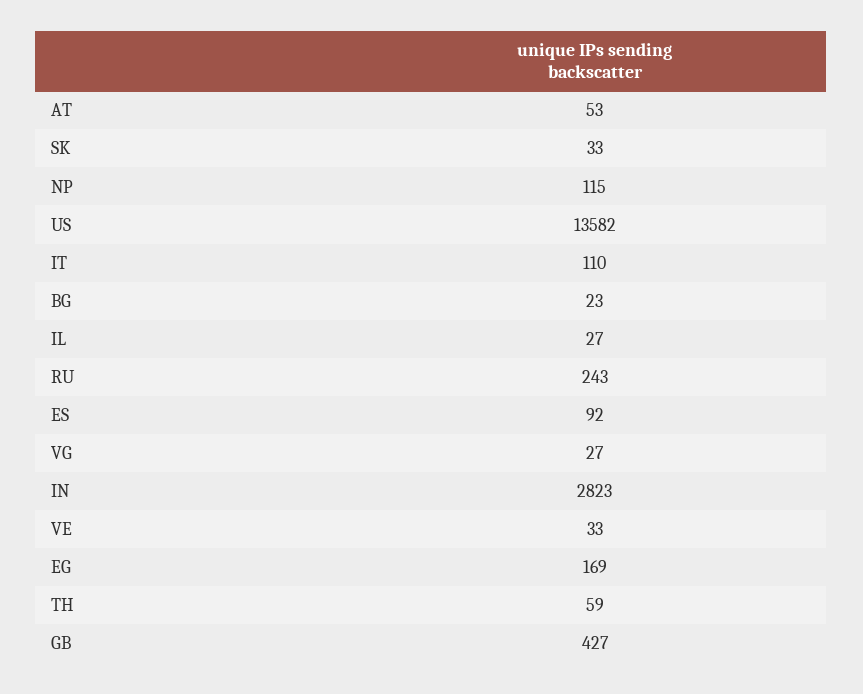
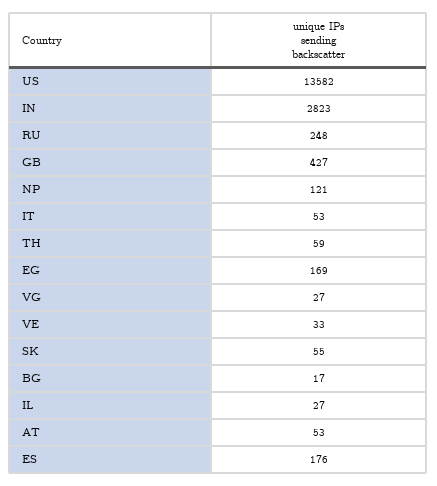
SK: 33 -> 55
NP: 115 -> 121
IT: 110 -> 53
BG: 23 -> 17
RU: 243 -> 248
ES: 92 -> 176

